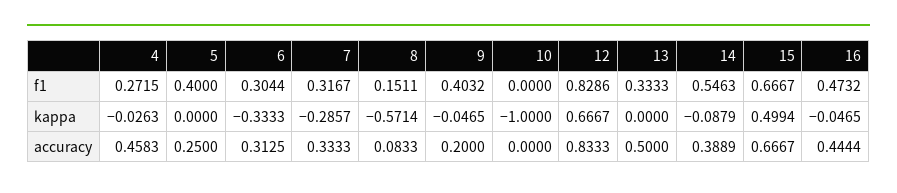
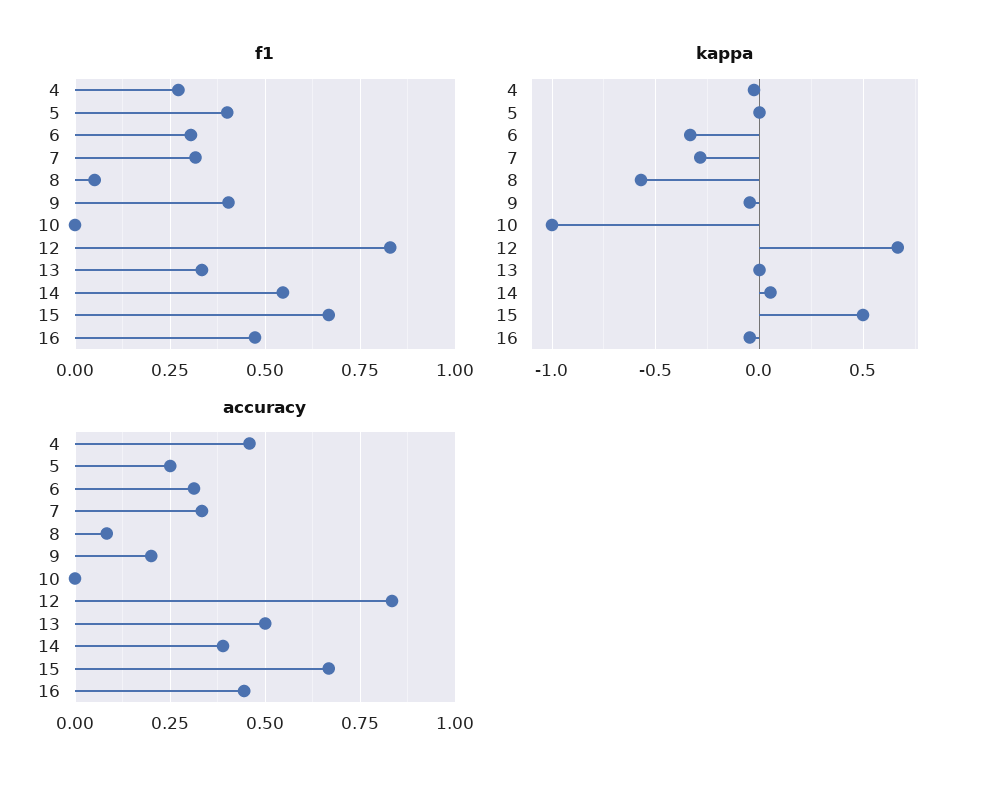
f1, 8: 0.1511 -> 0.05
kappa, 14: -0.0879 -> 0.05

